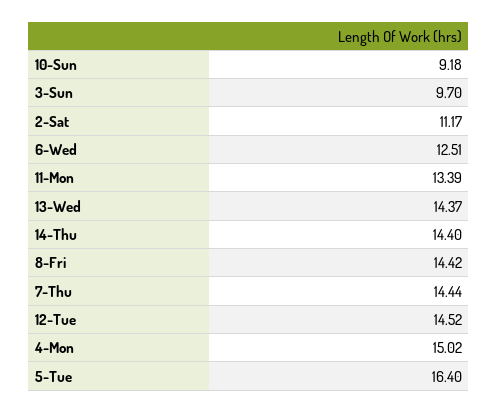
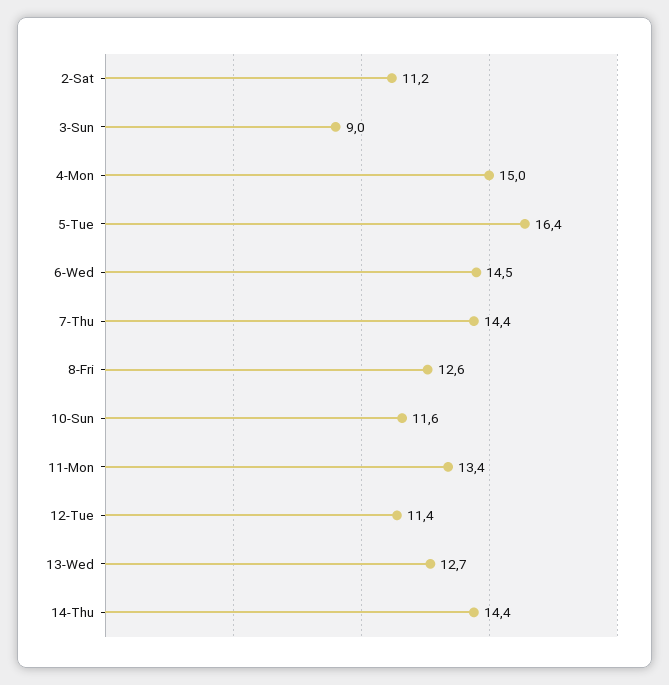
10-Sun: 9.18 -> 11.6
3-Sun: 9.7 -> 9
6-Wed: 12.51 -> 14.5
13-Wed: 14.37 -> 12.7
8-Fri: 14.42 -> 12.6
12-Tue: 14.52 -> 11.4

